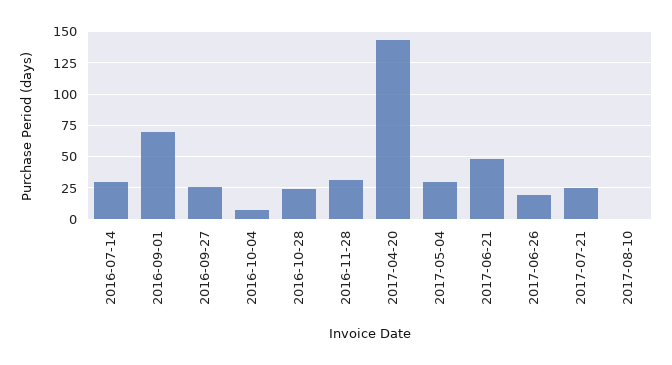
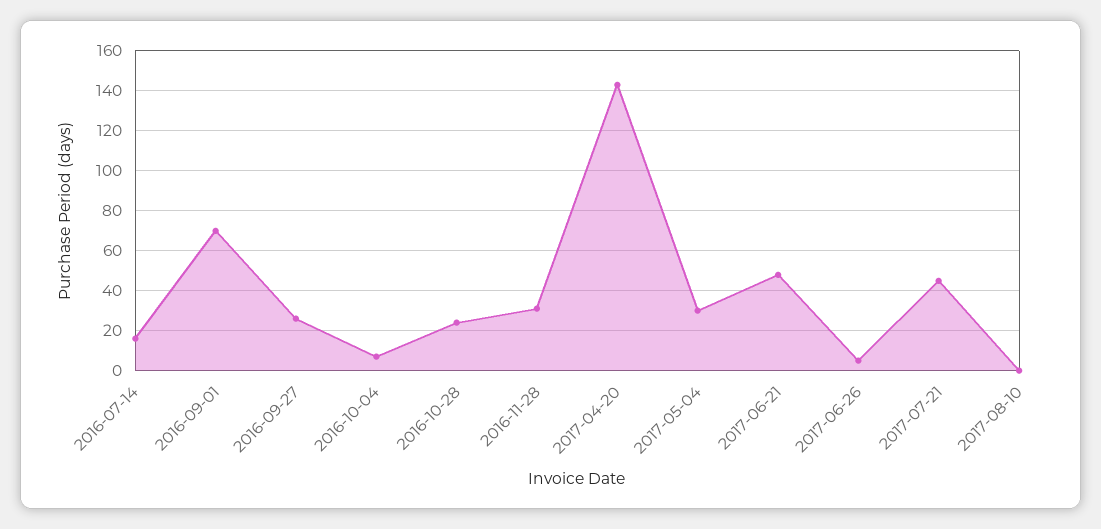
2016-07-14: 30 -> 15
2017-06-26: 20 -> 5
2017-07-21: 25 -> 45

